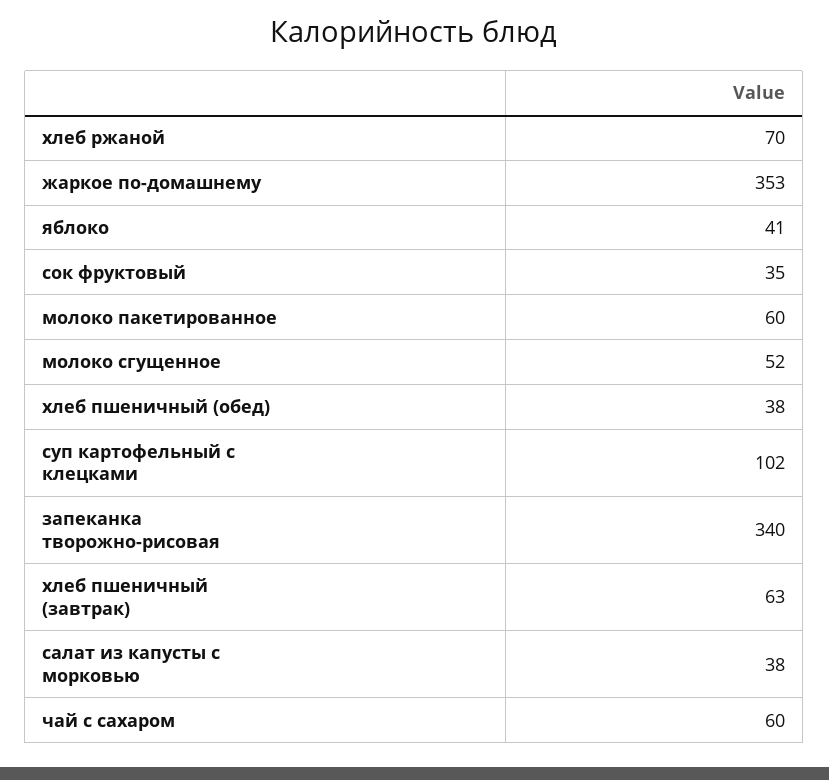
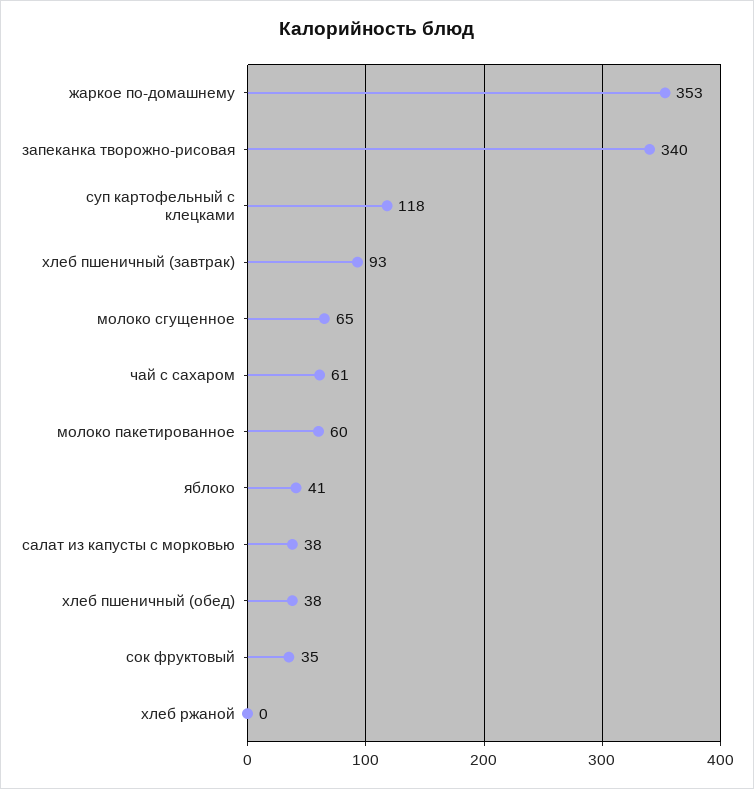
хлеб ржаной: 70 -> 0
молоко сгущенное: 52 -> 65
суп картофельный с клецками: 102 -> 118
хлеб пшеничный (завтрак): 63 -> 93
чай с сахаром: 60 -> 61

